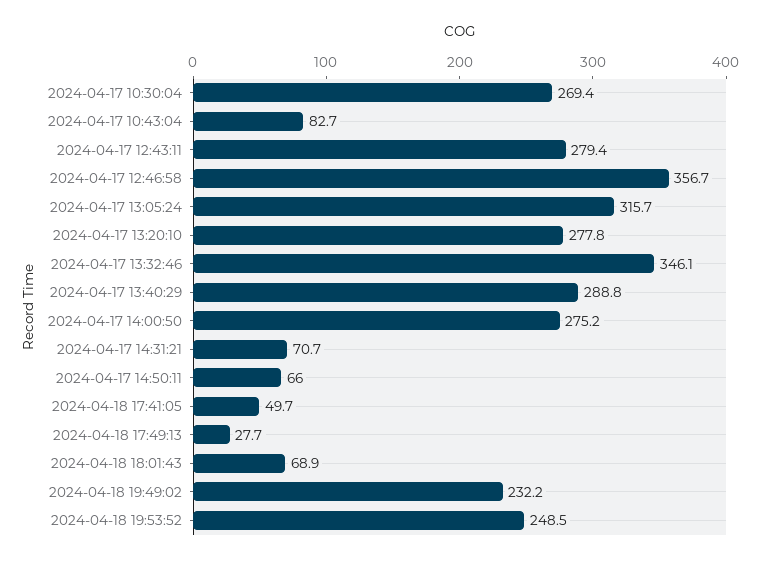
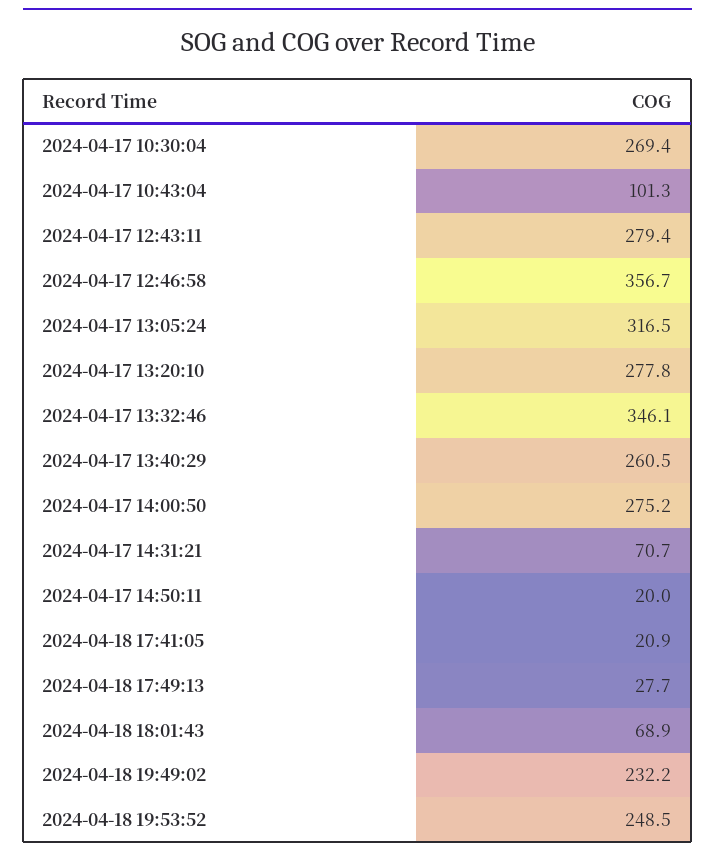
2024-04-17 10:43:04: 82.7 -> 101.3
2024-04-17 13:05:24: 315.7 -> 316.5
2024-04-17 13:40:29: 288.8 -> 260.5
2024-04-17 14:50:11: 66 -> 20
2024-04-18 17:41:05: 49.7 -> 20.9

